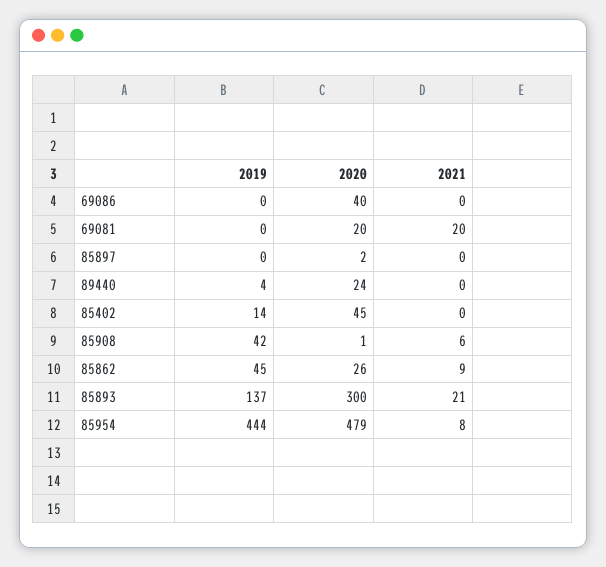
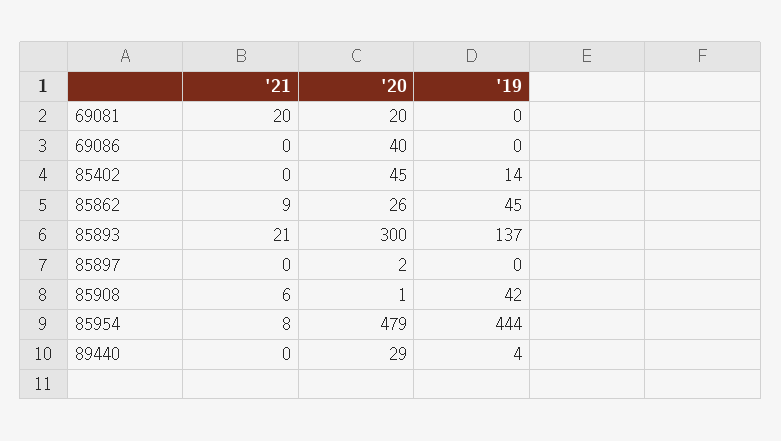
2020, 89440: 24 -> 29

